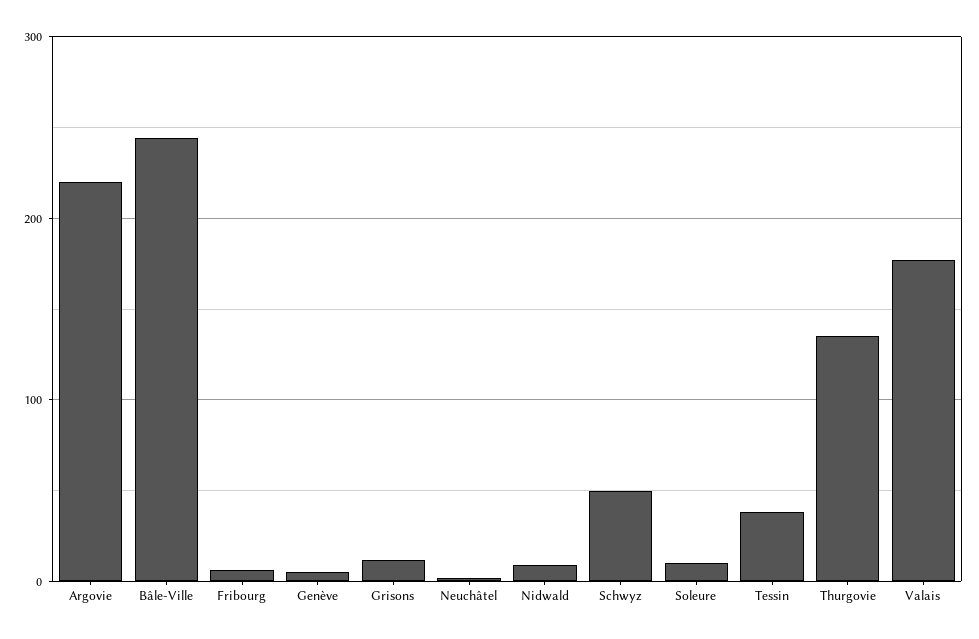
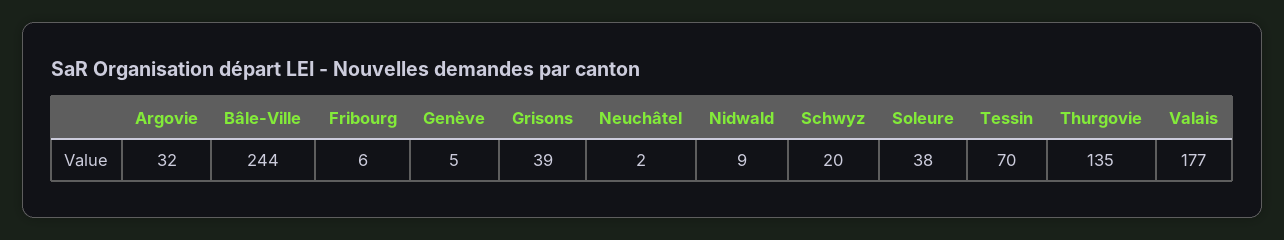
Argovie: 220 -> 32
Grisons: 10 -> 39
Schwyz: 50 -> 20
Soleure: 10 -> 38
Tessin: 40 -> 70

